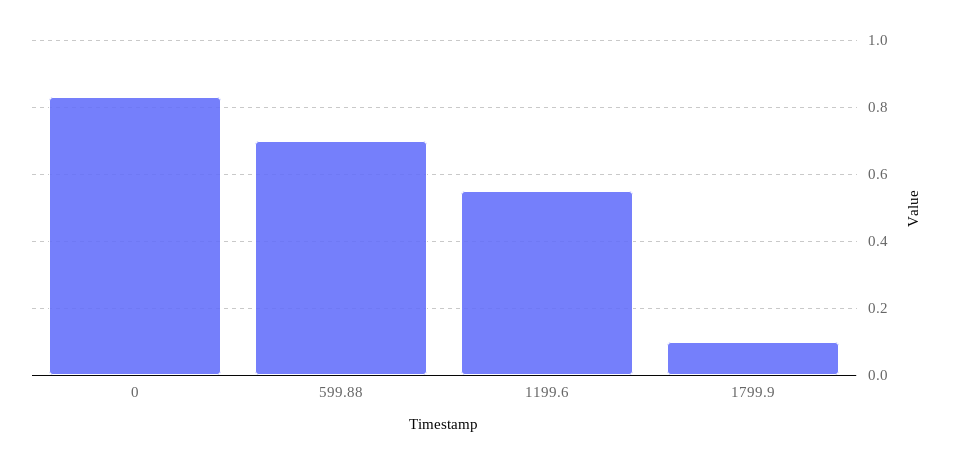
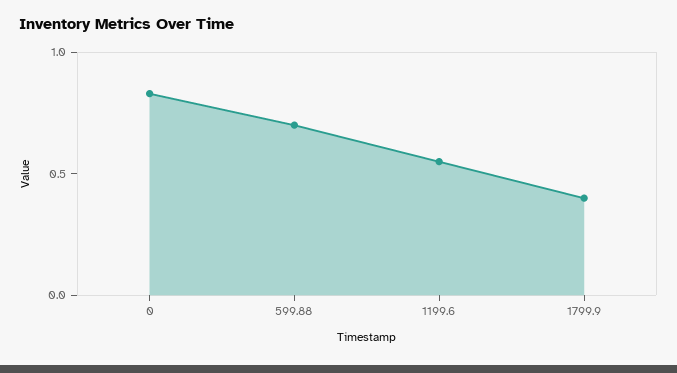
1799.9: 0.1 -> 0.4

